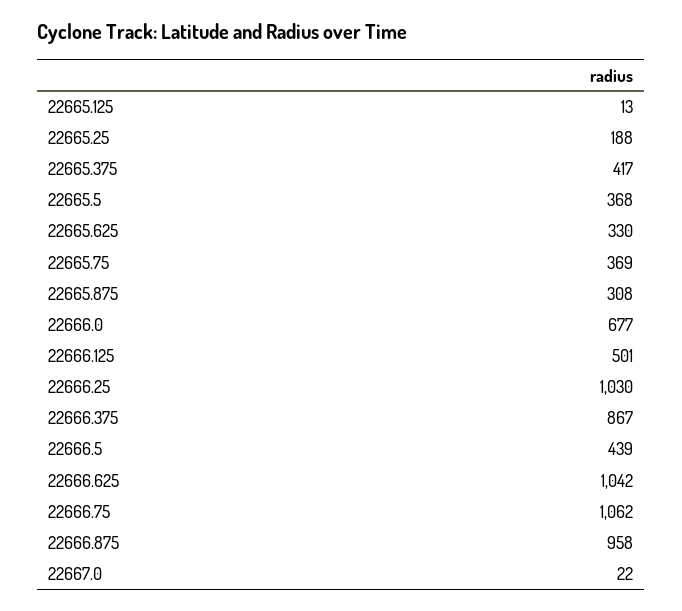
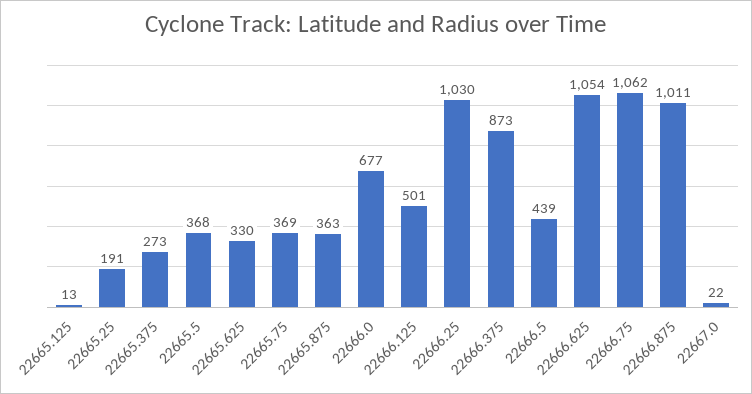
22665.25: 188 -> 191
22665.375: 417 -> 273
22665.875: 308 -> 363
22666.375: 867 -> 873
22666.625: 1042 -> 1054
22666.875: 958 -> 1011

